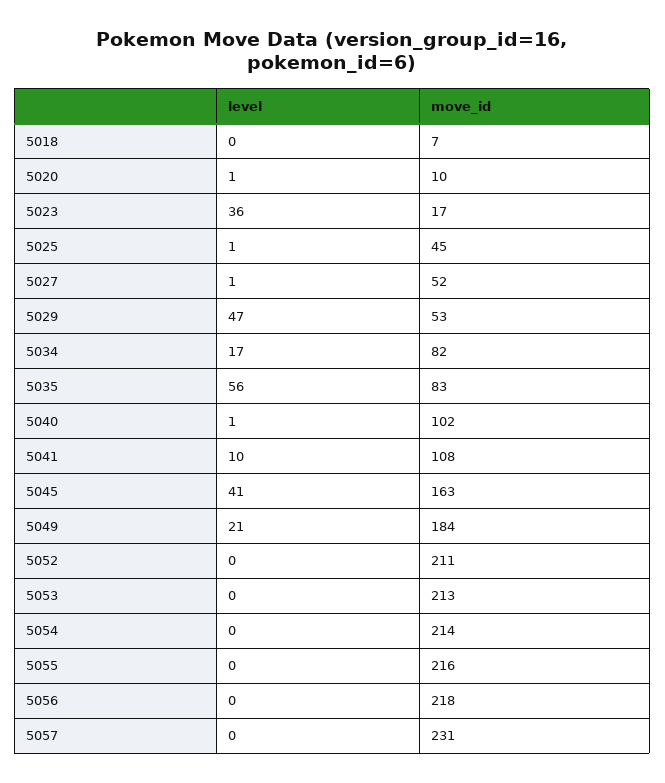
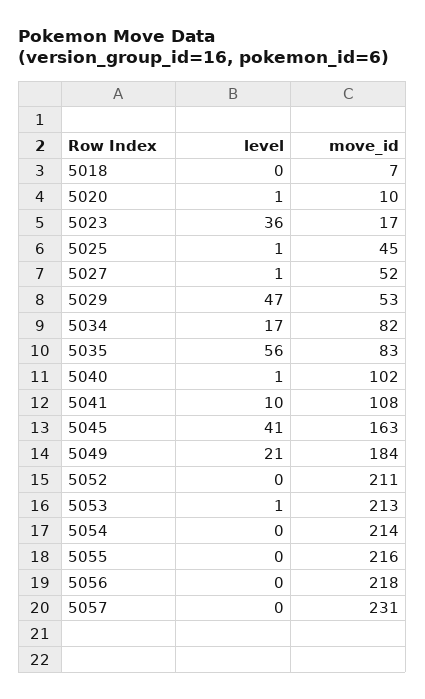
level, 5053: 0 -> 1

